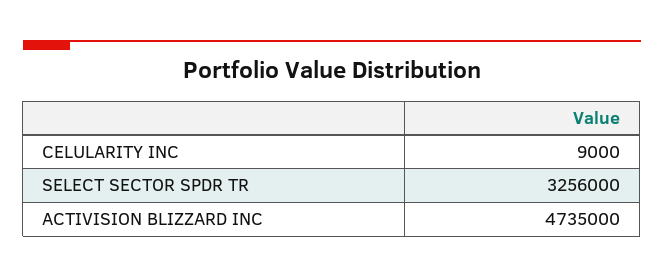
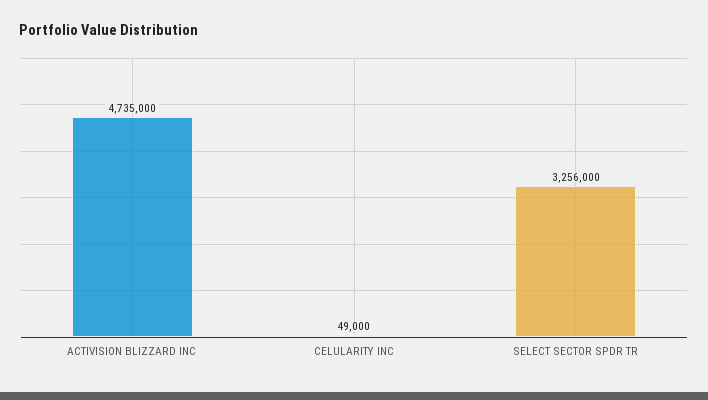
CELULARITY INC: 9000 -> 49000

